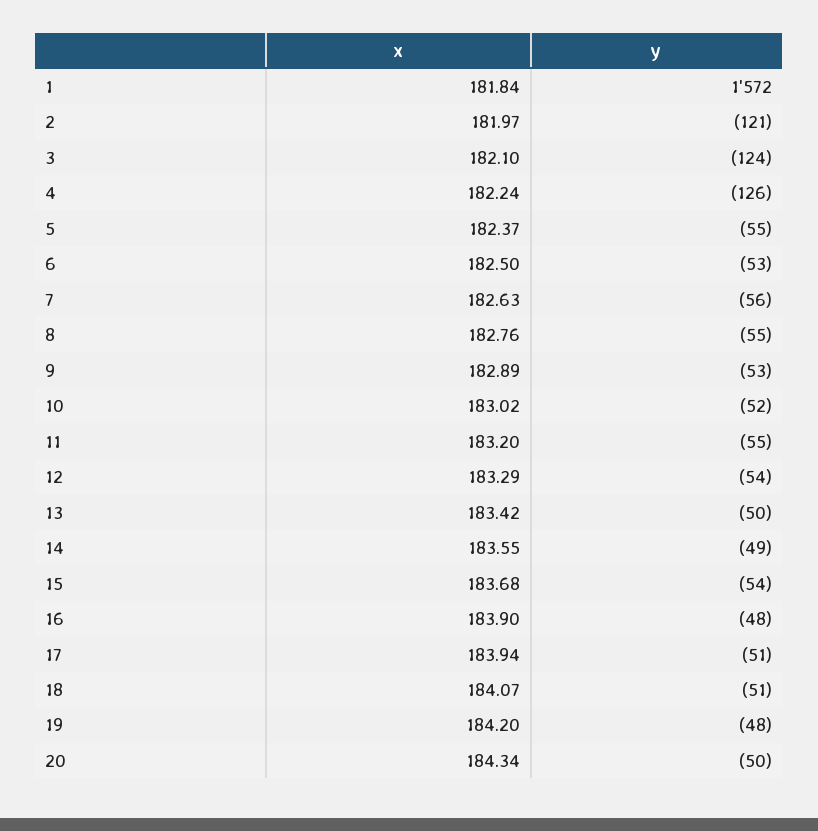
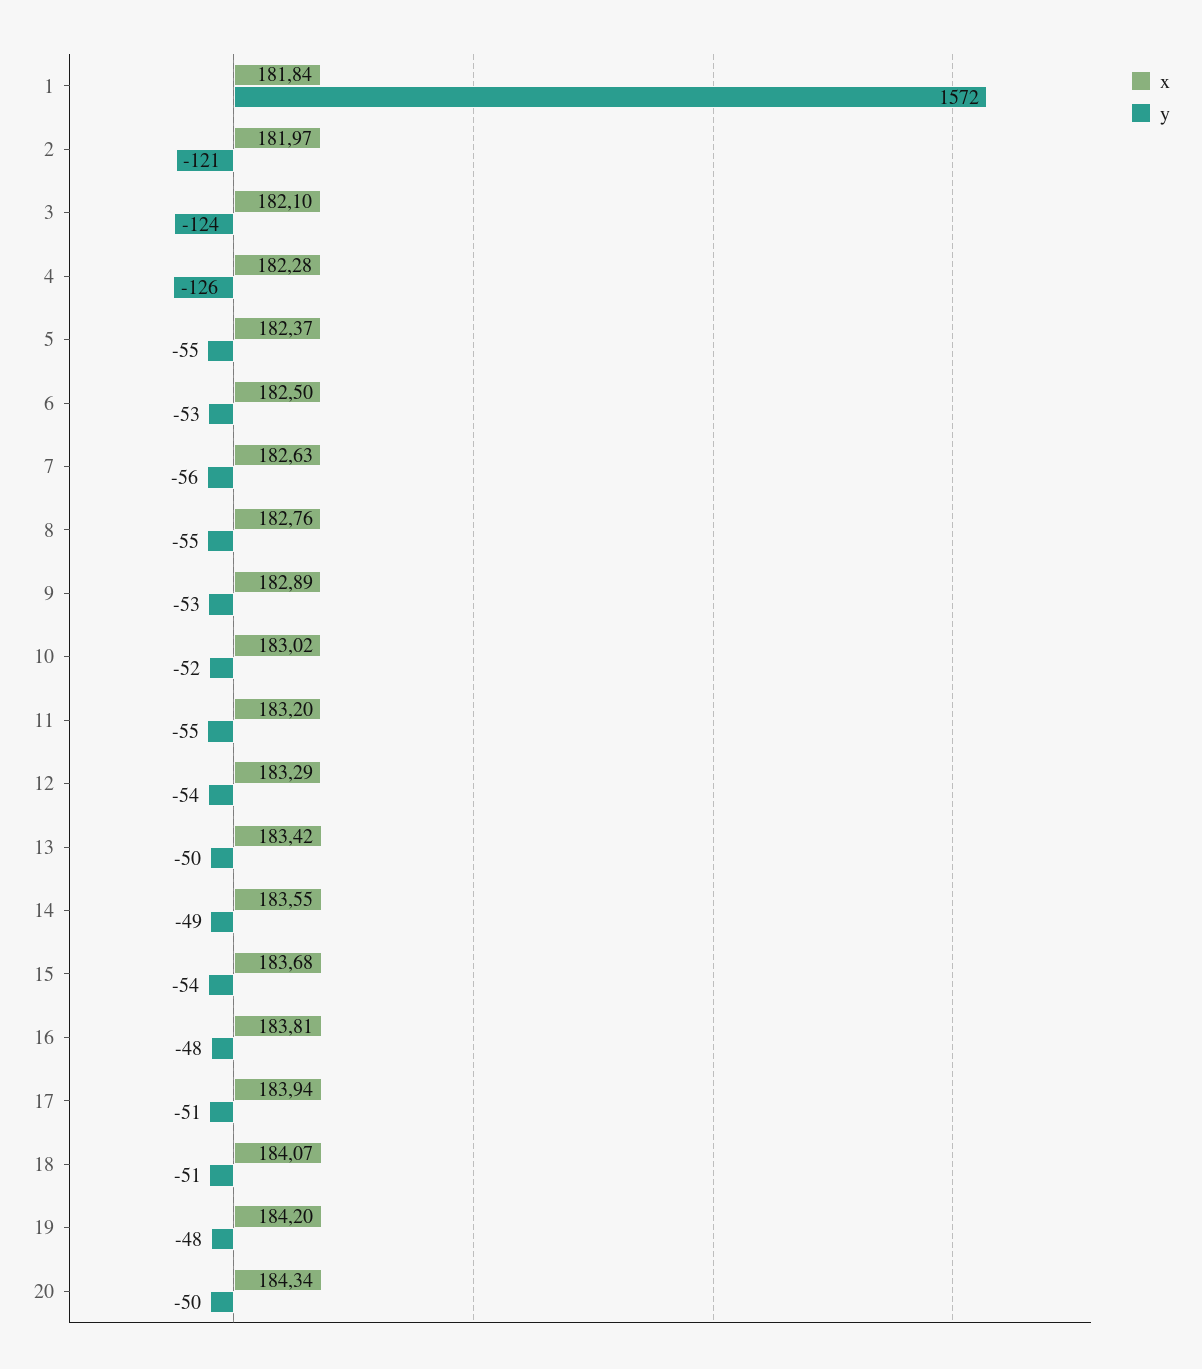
x, 4: 182.24 -> 182.28
x, 16: 183.9 -> 183.81

